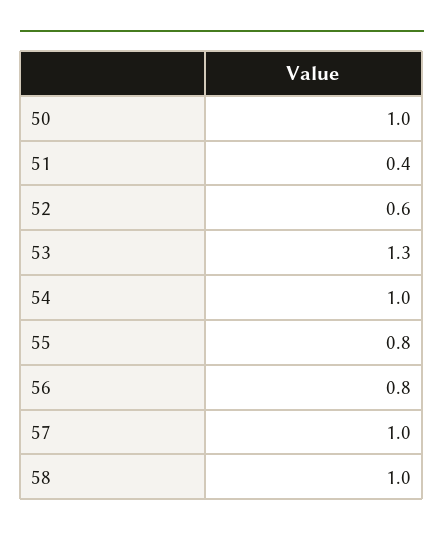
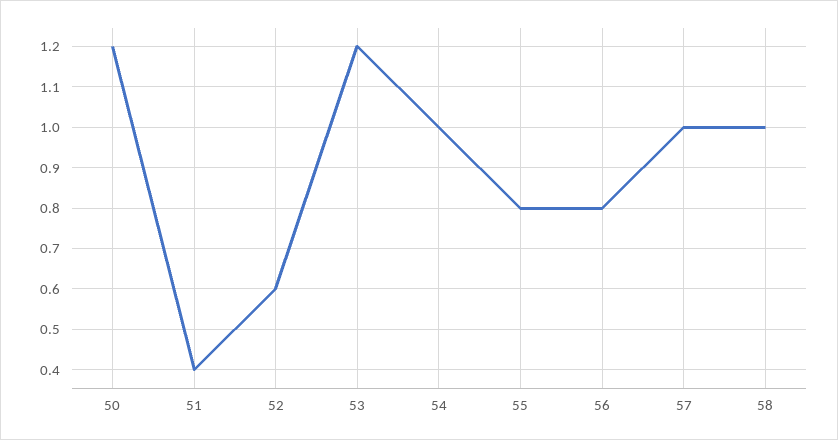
50: 1 -> 1.2
53: 1.3 -> 1.2

